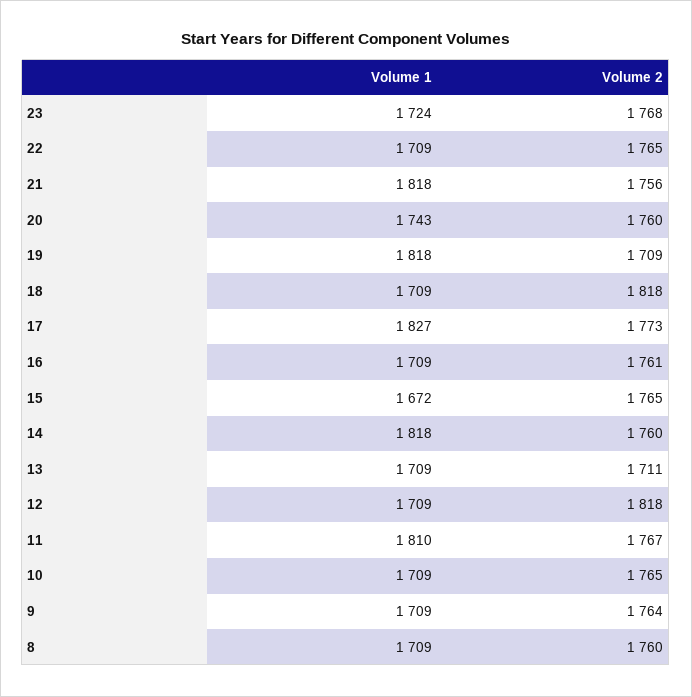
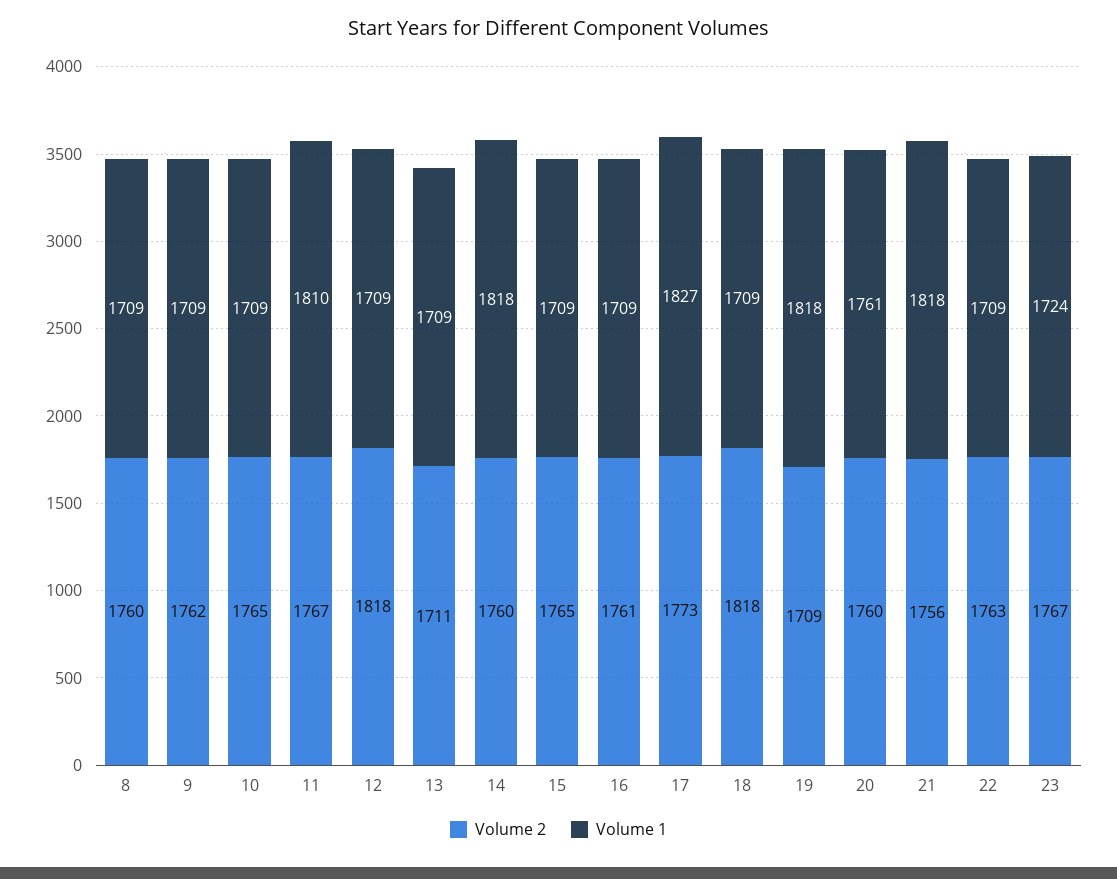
Volume 2, 23: 1768 -> 1767
Volume 2, 22: 1765 -> 1763
Volume 1, 20: 1743 -> 1761
Volume 1, 15: 1672 -> 1709
Volume 2, 9: 1764 -> 1762

